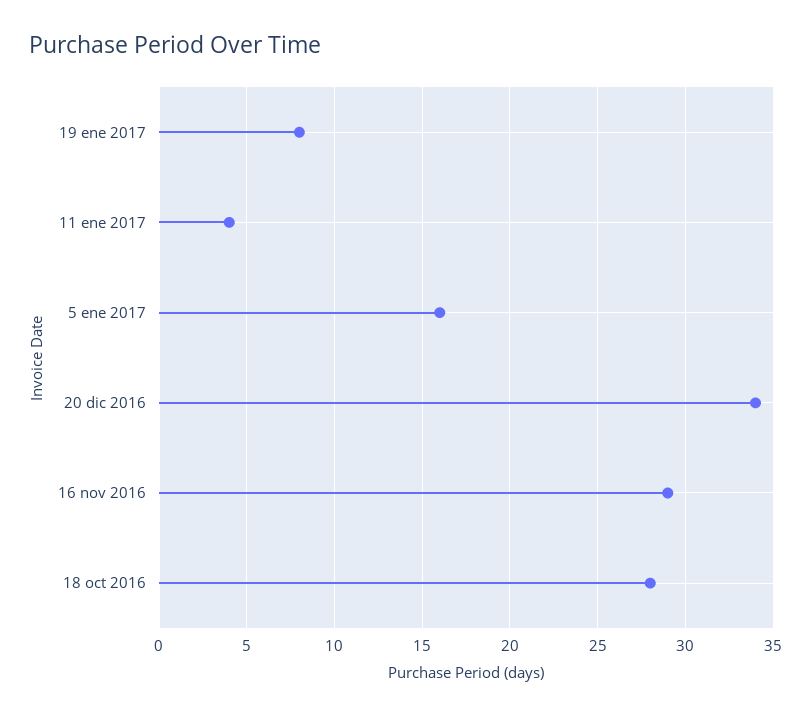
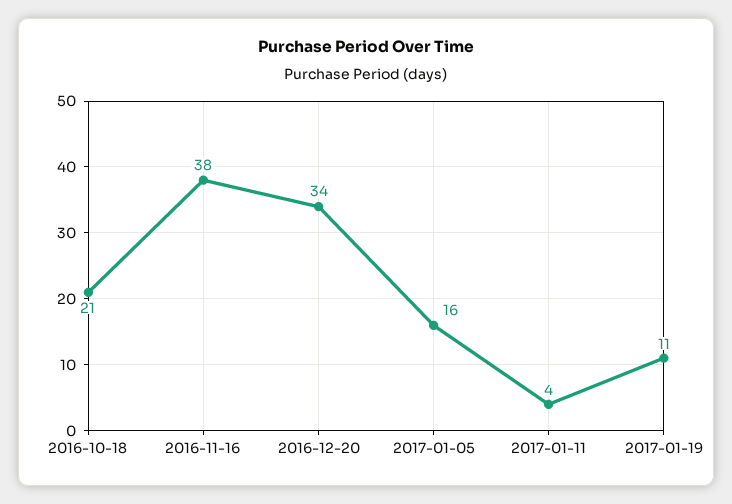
19 ene 2017: 8 -> 11
16 nov 2016: 29 -> 38
18 oct 2016: 28 -> 21

